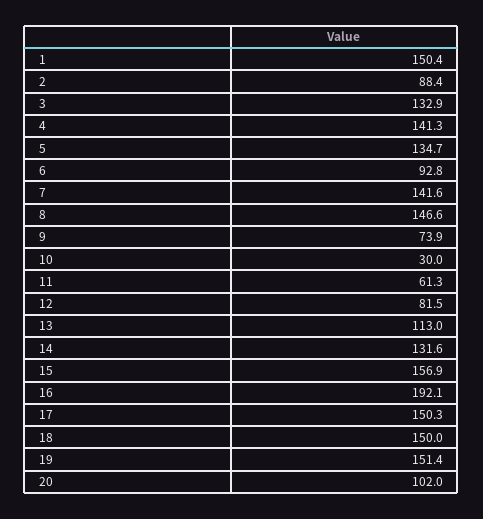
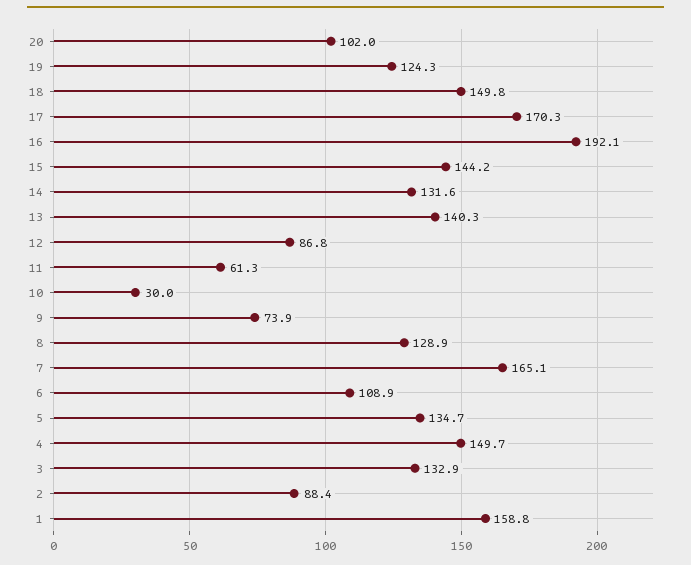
1: 150.4 -> 158.8
4: 141.3 -> 149.7
6: 92.8 -> 108.9
7: 141.6 -> 165.1
8: 146.6 -> 128.9
12: 81.5 -> 86.8
13: 113 -> 140.3
15: 156.9 -> 144.2
17: 150.3 -> 170.3
18: 150 -> 149.8
19: 151.4 -> 124.3

